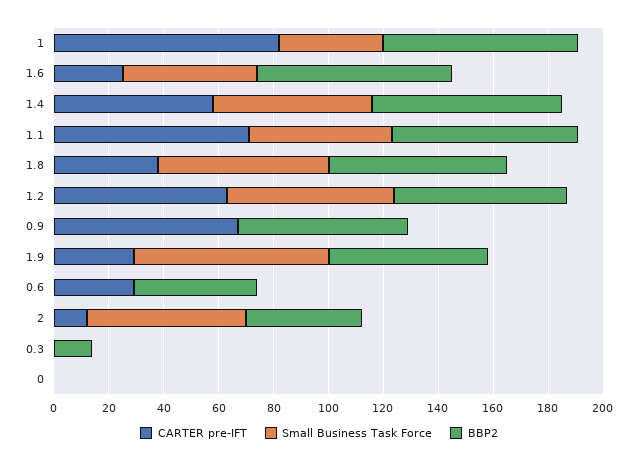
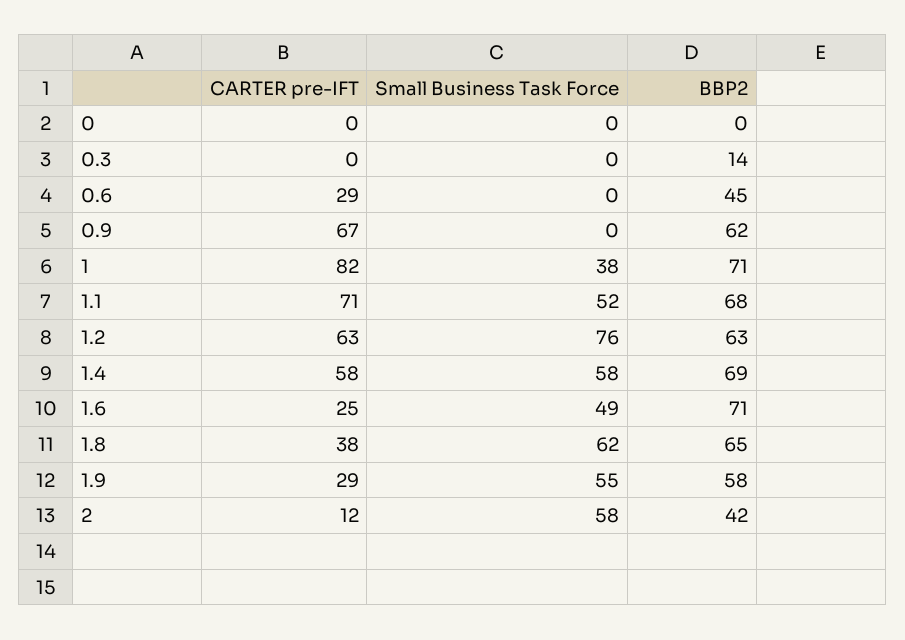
Small Business Task Force, 1.2: 60 -> 76
Small Business Task Force, 1.9: 70 -> 55

